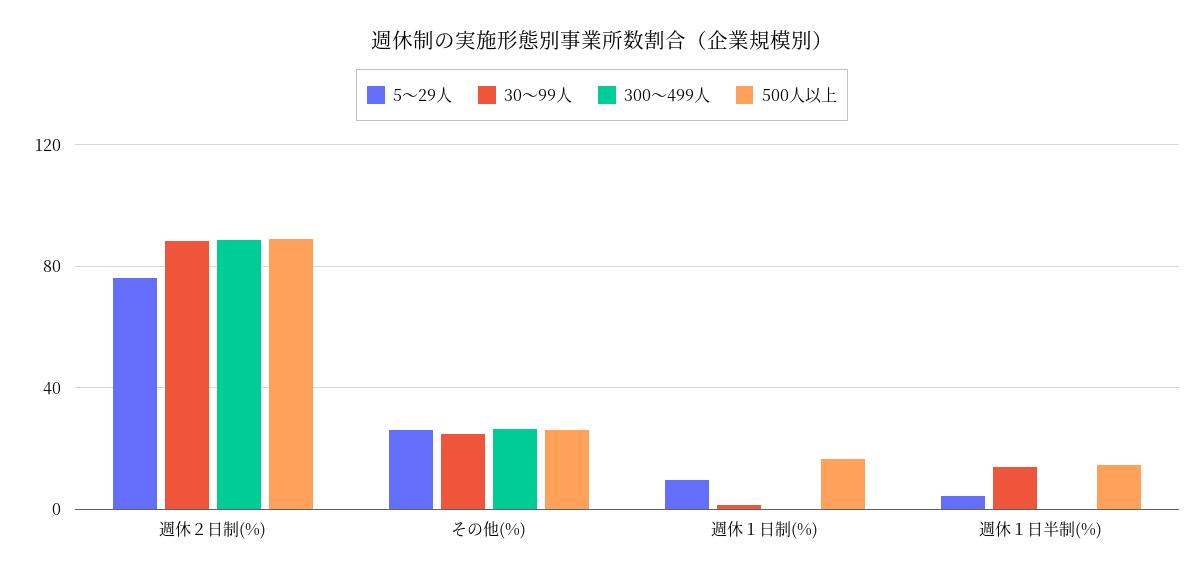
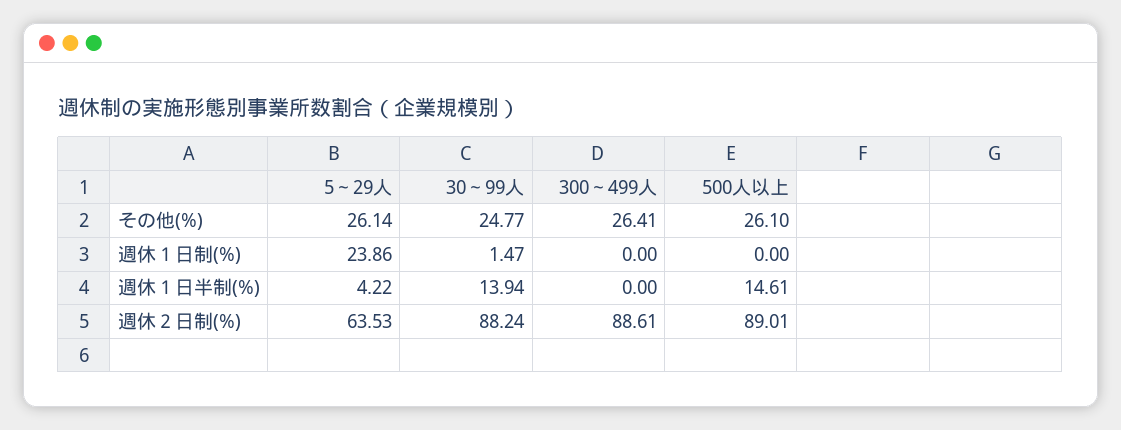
5～29人, 週休２日制(%): 75 -> 63.53
5～29人, 週休１日制(%): 10 -> 23.86
500人以上, 週休１日制(%): 15 -> 0

